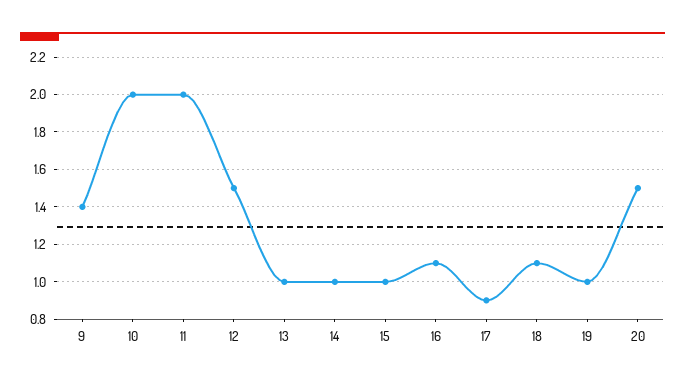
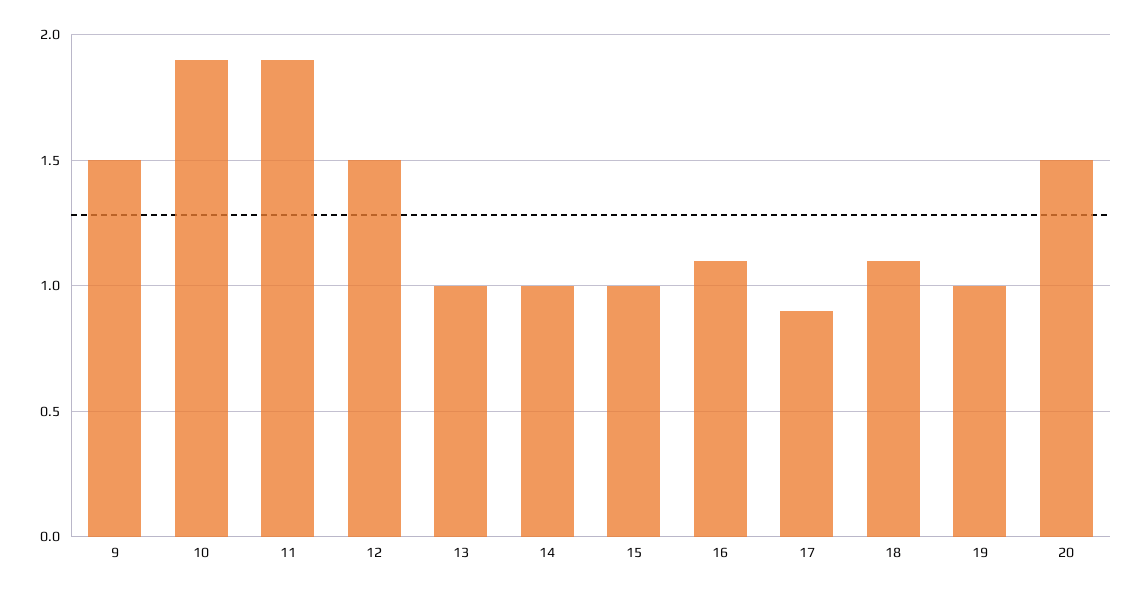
9: 1.4 -> 1.5
10: 2 -> 1.9
11: 2 -> 1.9

